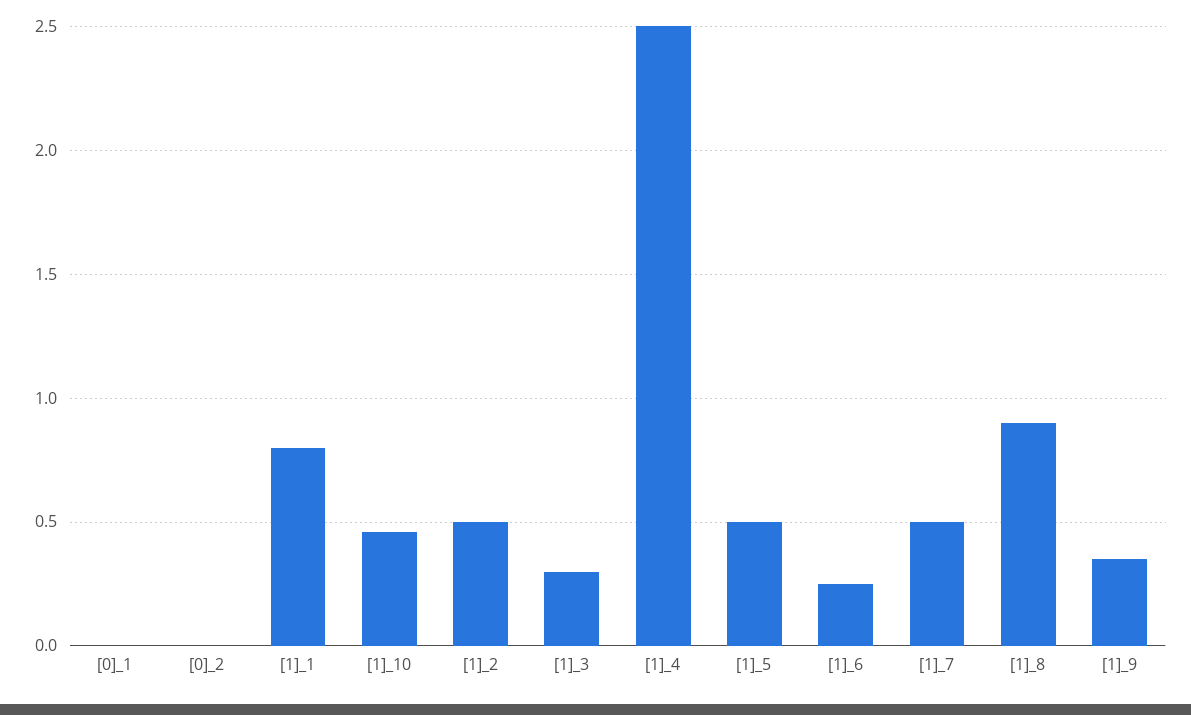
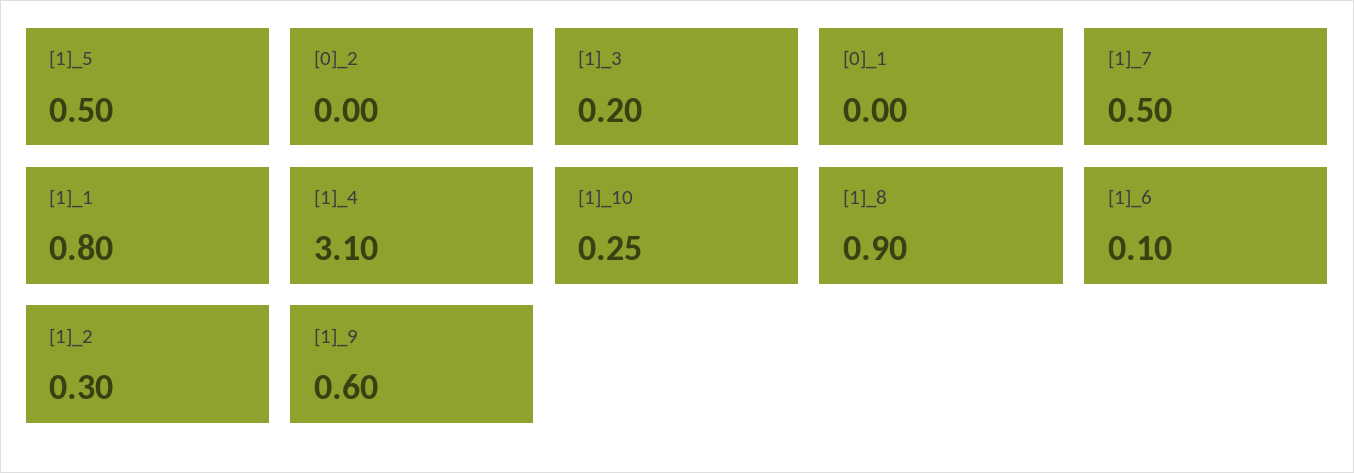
[1]_10: 0.45 -> 0.25
[1]_2: 0.5 -> 0.3
[1]_3: 0.3 -> 0.2
[1]_4: 2.5 -> 3.1
[1]_6: 0.25 -> 0.1
[1]_9: 0.35 -> 0.6

